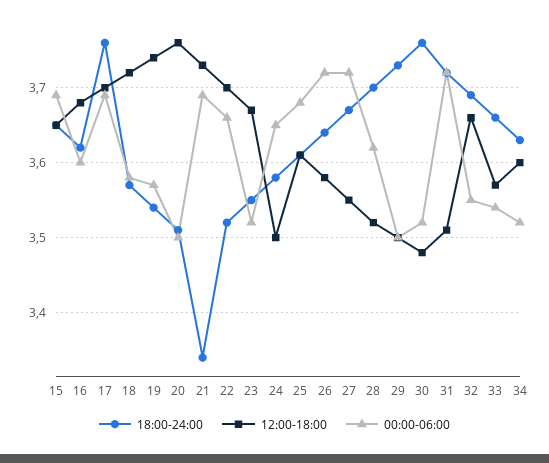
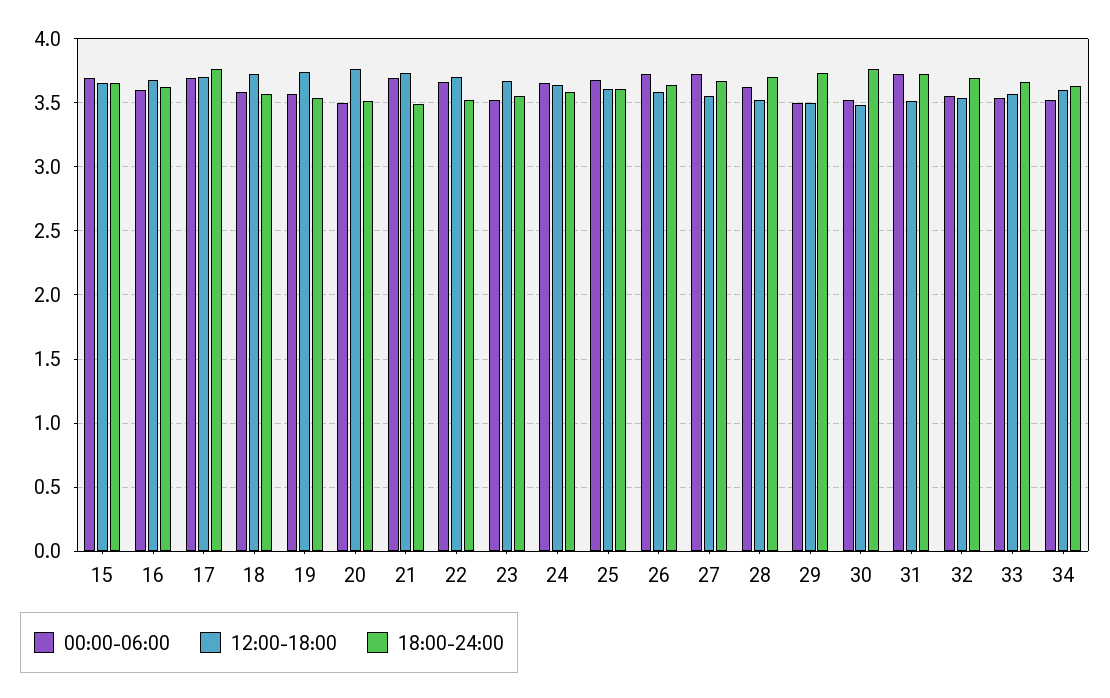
18:00-24:00, 21: 3.34 -> 3.5
12:00-18:00, 24: 3.5 -> 3.65
12:00-18:00, 32: 3.66 -> 3.55

